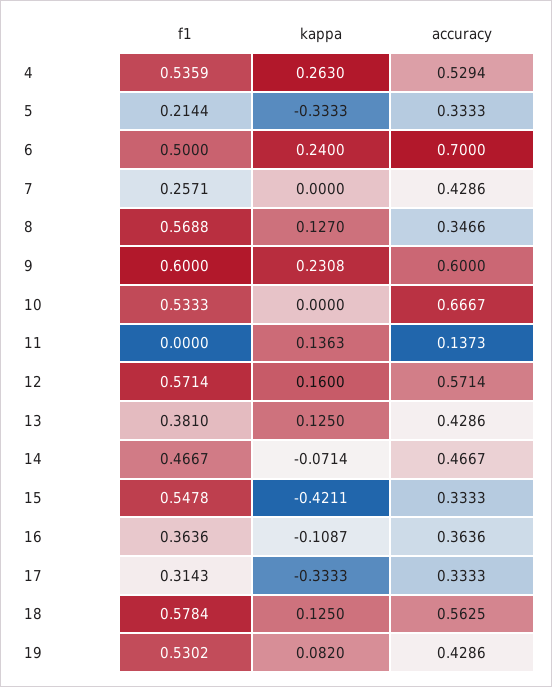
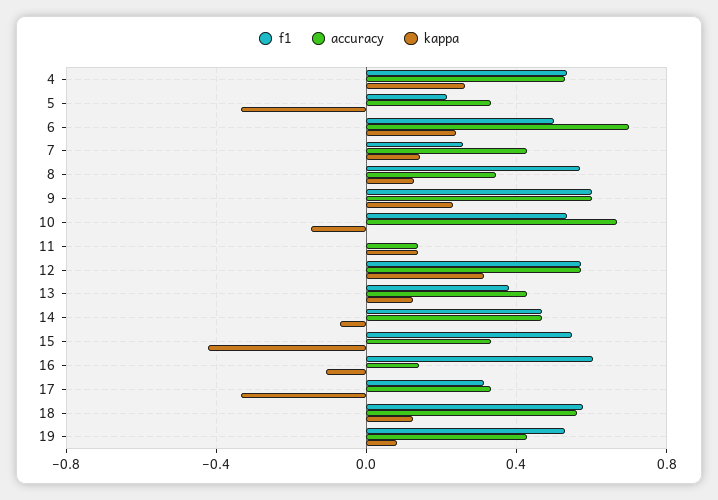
kappa, 7: 0 -> 0.15
kappa, 10: 0 -> -0.15
kappa, 12: 0.16 -> 0.3
f1, 16: 0.3636 -> 0.6
accuracy, 16: 0.3636 -> 0.15

